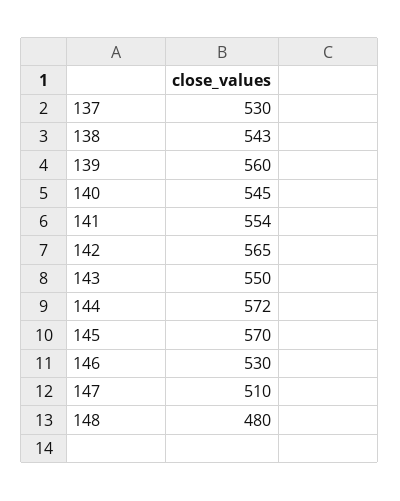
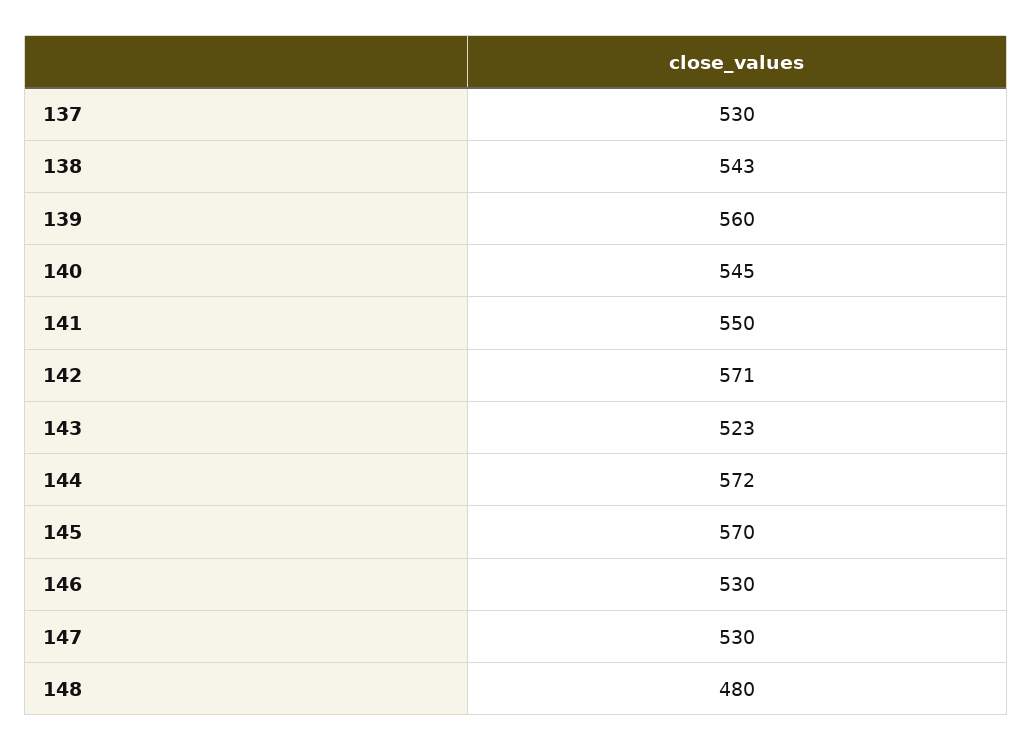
141: 554 -> 550
142: 565 -> 571
143: 550 -> 523
147: 510 -> 530

